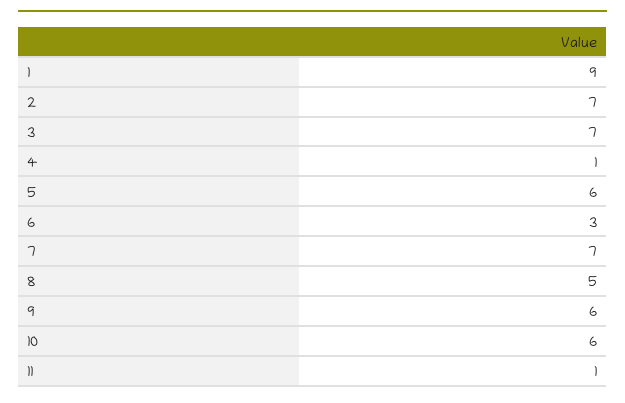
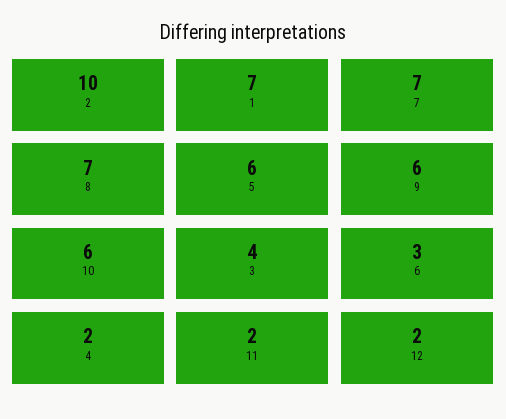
1: 9 -> 7
2: 7 -> 10
3: 7 -> 4
4: 1 -> 2
8: 5 -> 7
11: 1 -> 2
12: none -> 2

